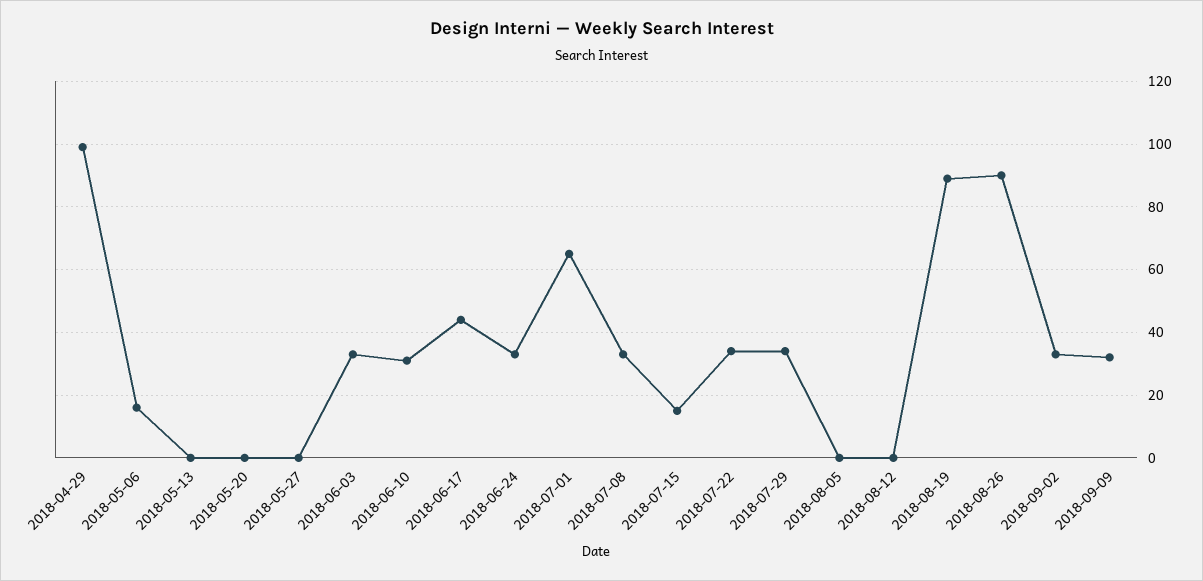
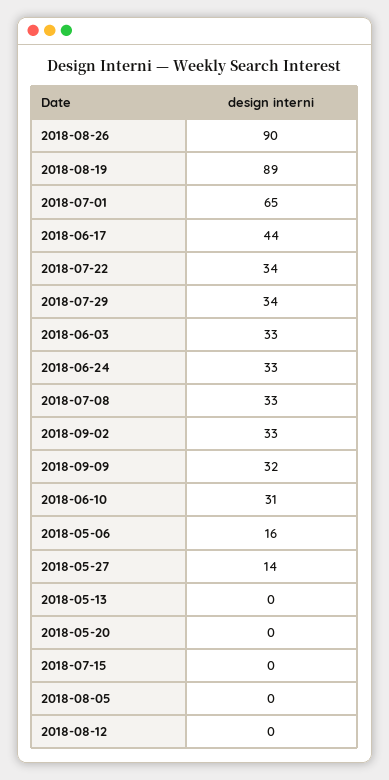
2018-04-29: 100 -> none
2018-05-27: 0 -> 14
2018-07-15: 15 -> 0

